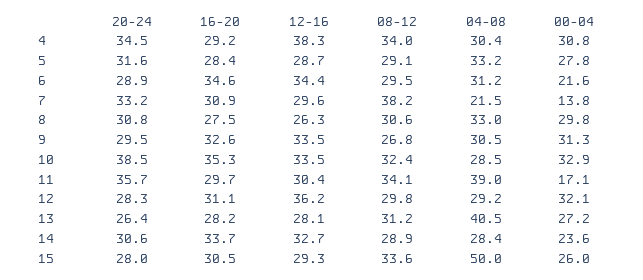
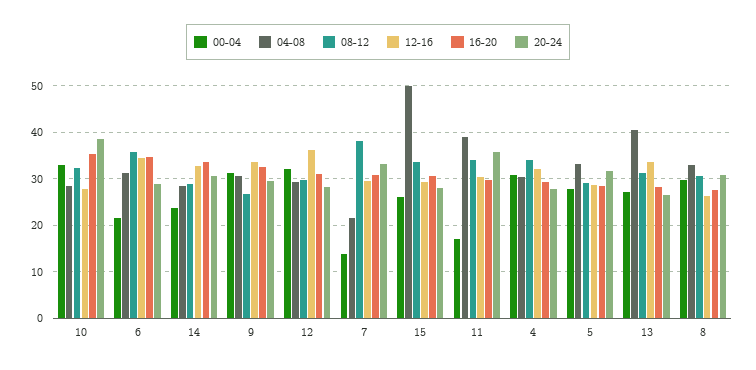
20-24, 4: 34.5 -> 28
12-16, 4: 38.3 -> 32
08-12, 6: 29.5 -> 36
12-16, 10: 33.5 -> 28
12-16, 13: 28.1 -> 34

